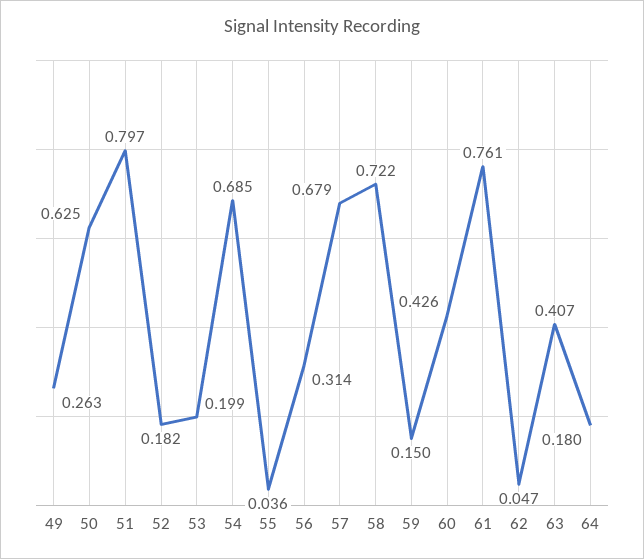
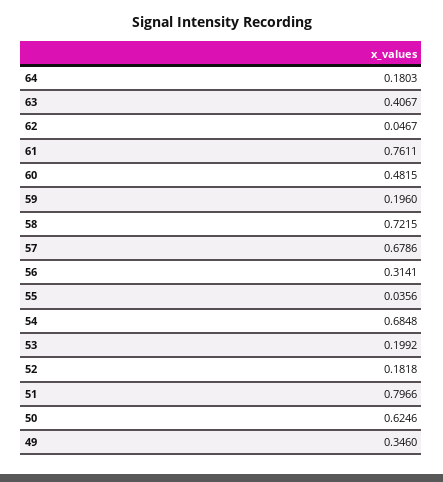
49: 0.263 -> 0.346
59: 0.15 -> 0.196
60: 0.426 -> 0.4815

